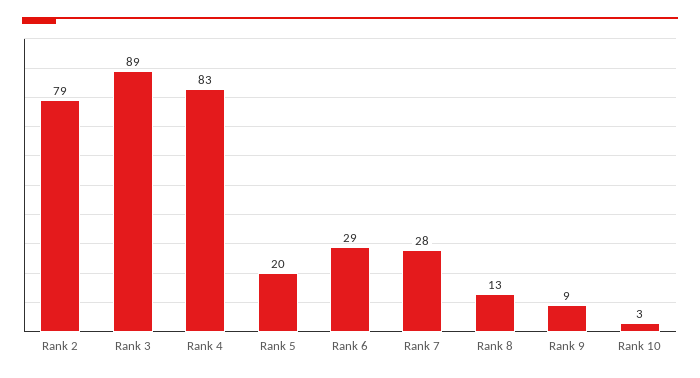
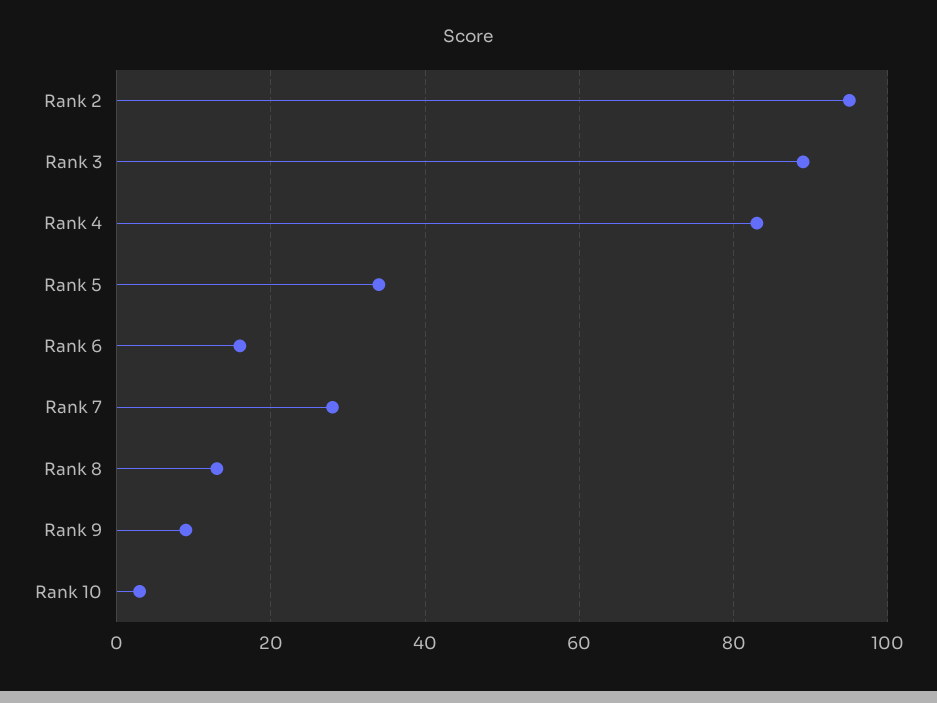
Rank 2: 79 -> 95
Rank 5: 20 -> 35
Rank 6: 29 -> 15

